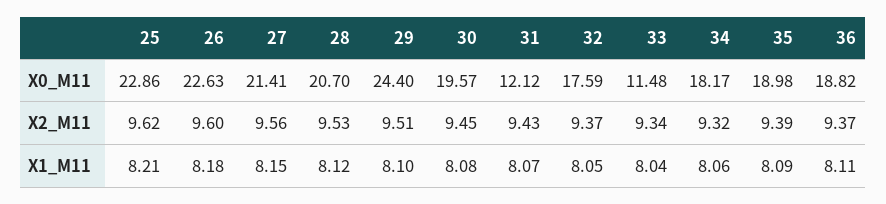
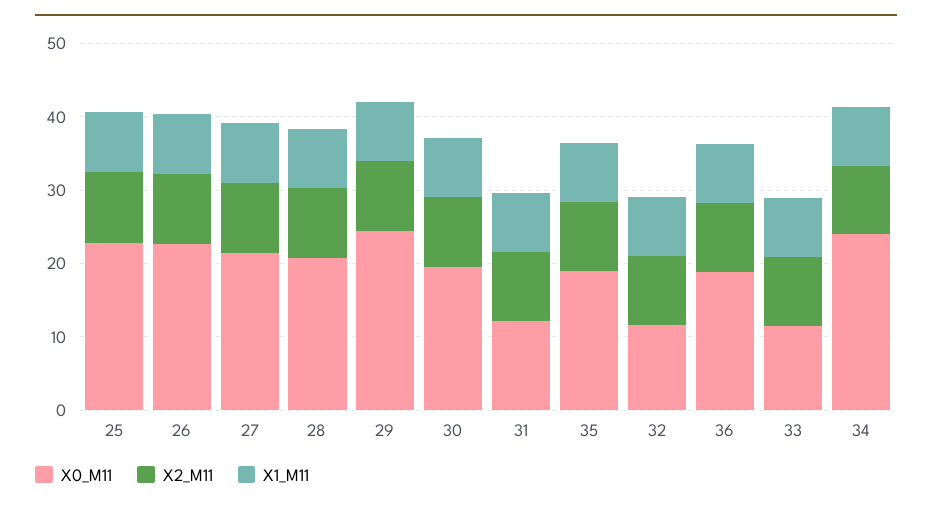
X0_M11, 32: 17.59 -> 12
X0_M11, 34: 18.17 -> 24

